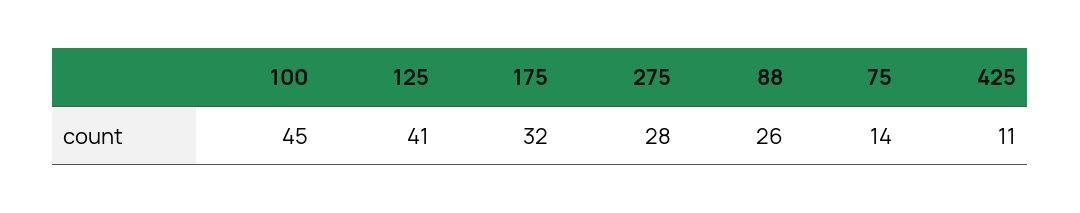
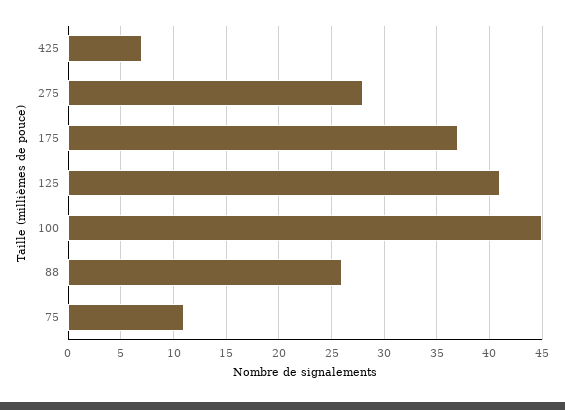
175: 32 -> 37
75: 14 -> 11
425: 11 -> 7

